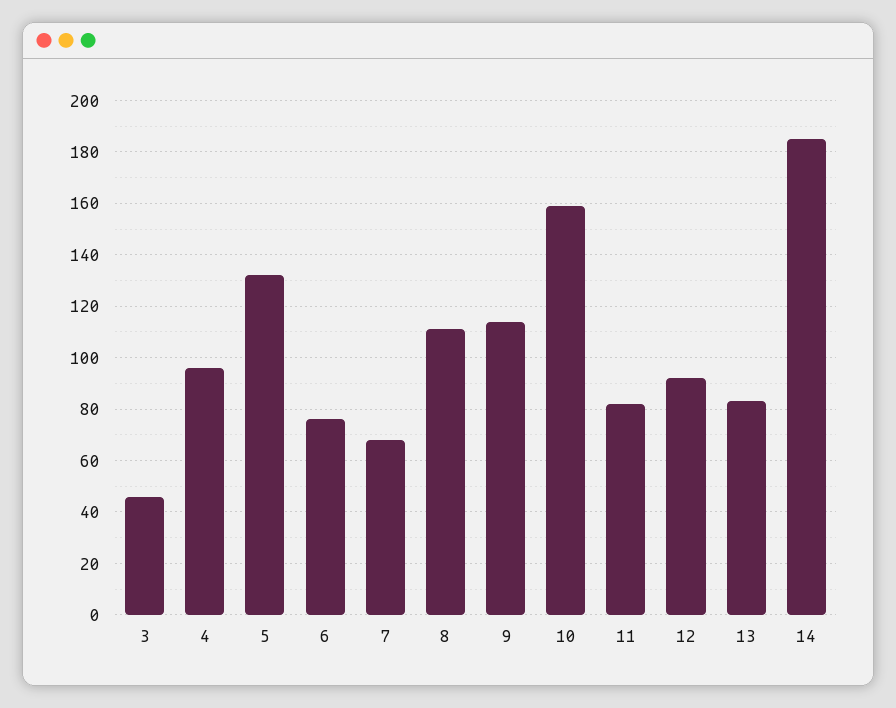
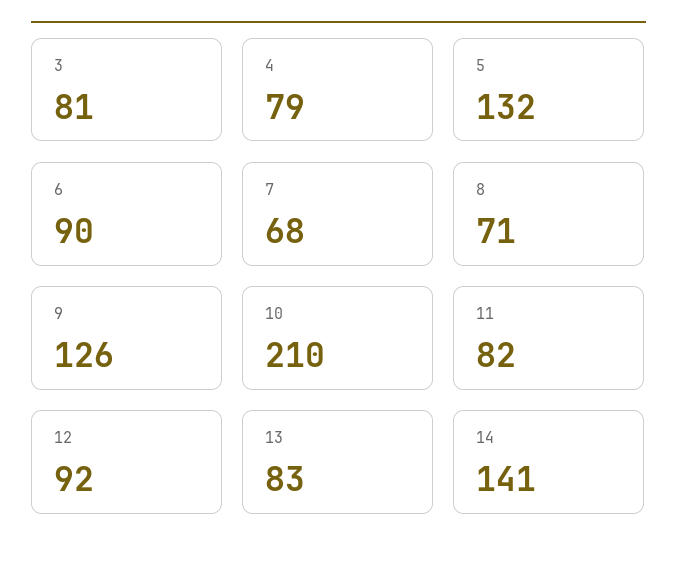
3: 45 -> 81
4: 95 -> 79
6: 75 -> 90
8: 110 -> 71
9: 115 -> 126
10: 160 -> 210
14: 185 -> 141

